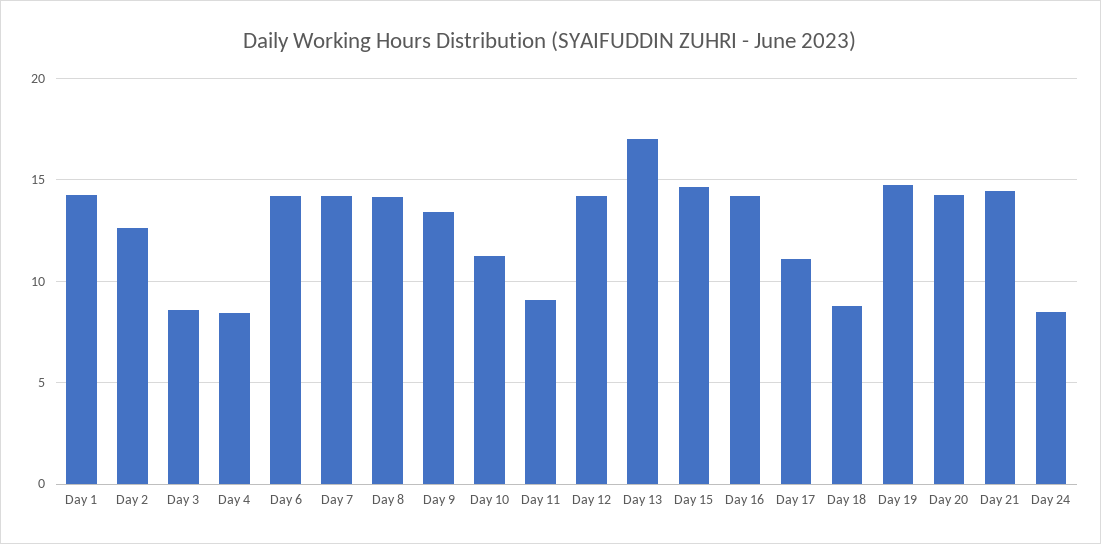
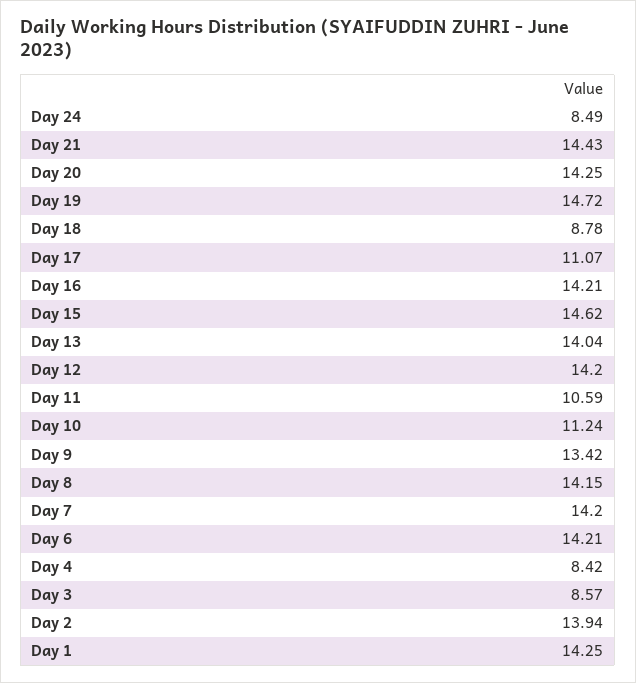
Day 2: 12.5 -> 13.94
Day 11: 9 -> 10.59
Day 13: 17 -> 14.04

